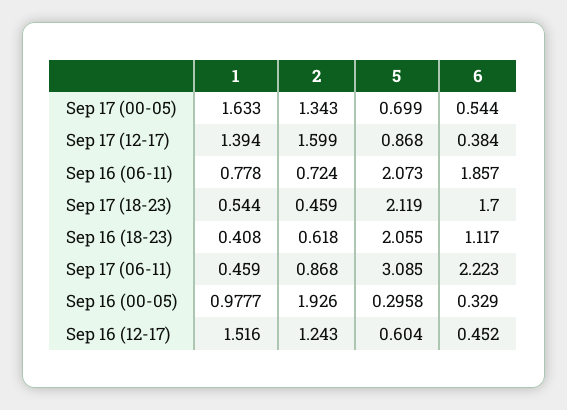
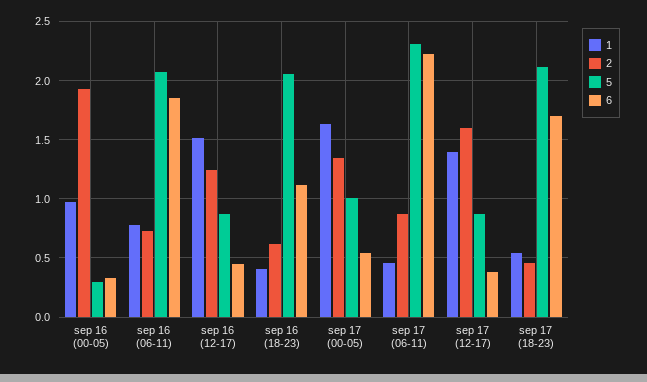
5, Sep 17 (00-05): 0.699 -> 1
5, Sep 17 (06-11): 3.085 -> 2.3
5, Sep 16 (12-17): 0.604 -> 0.9

